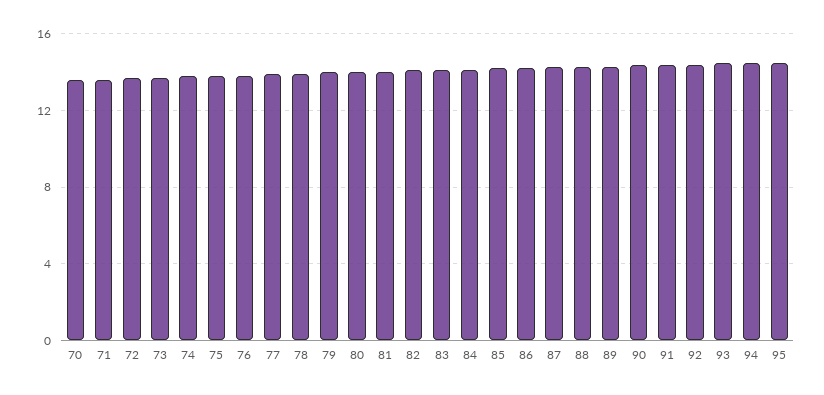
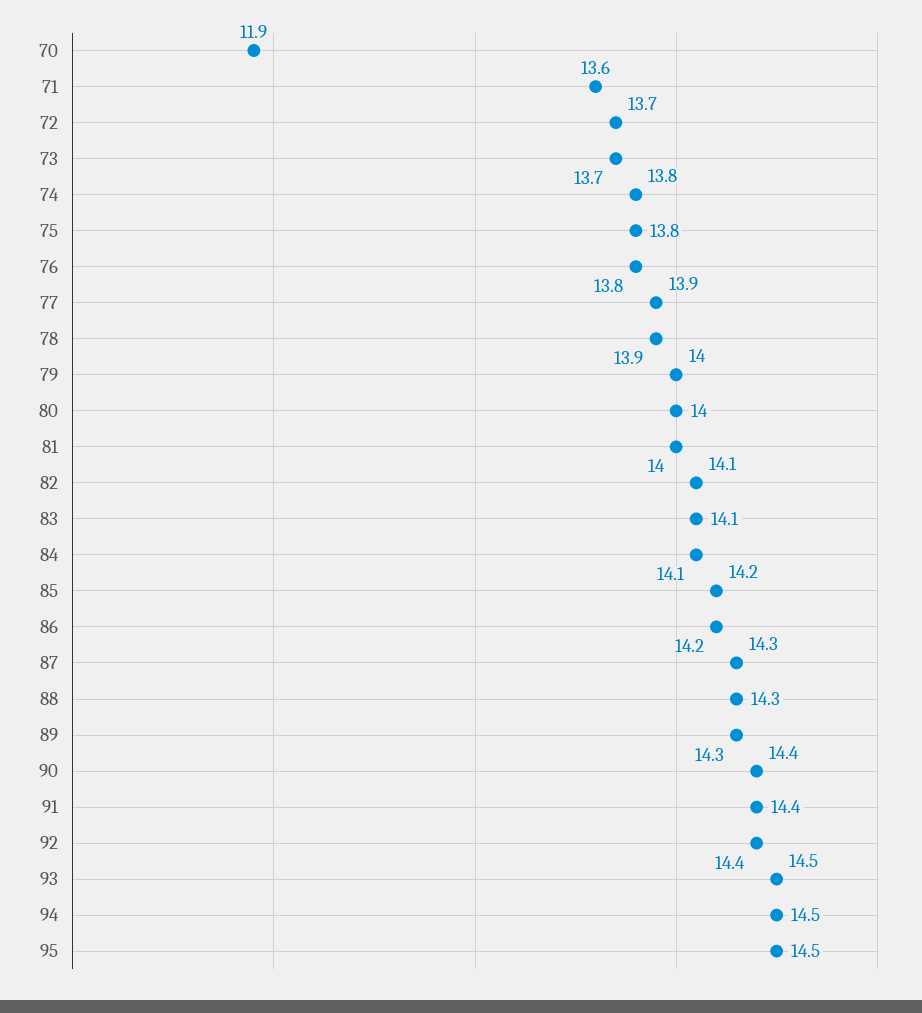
70: 13.5 -> 11.9

